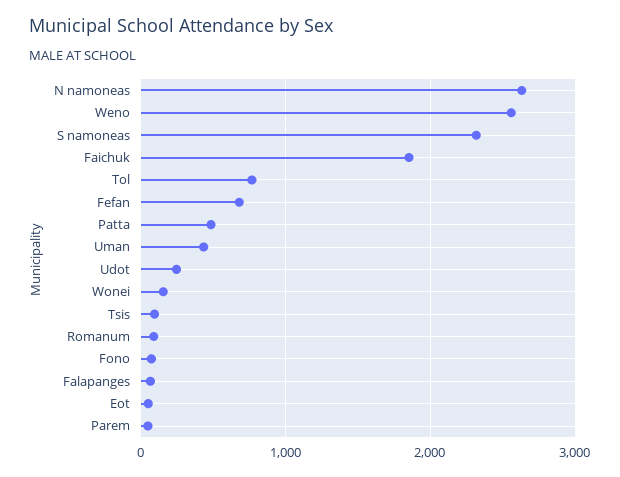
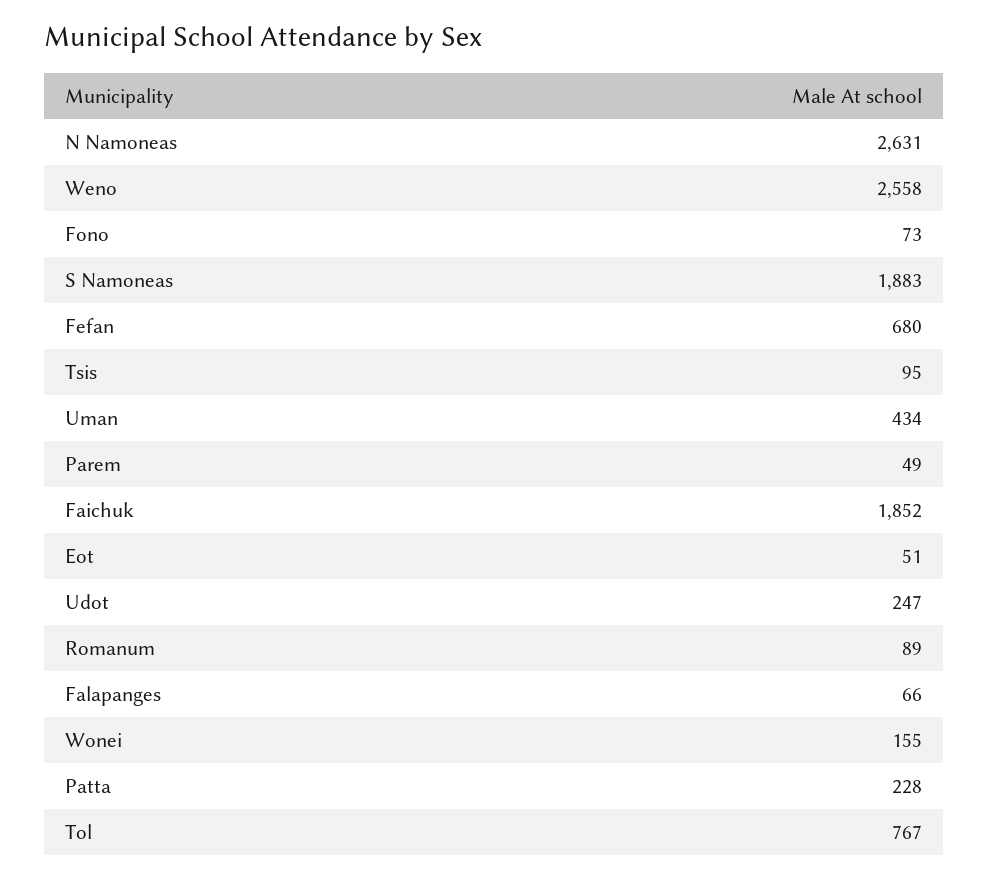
S namoneas: 2300 -> 1883
Patta: 500 -> 228

